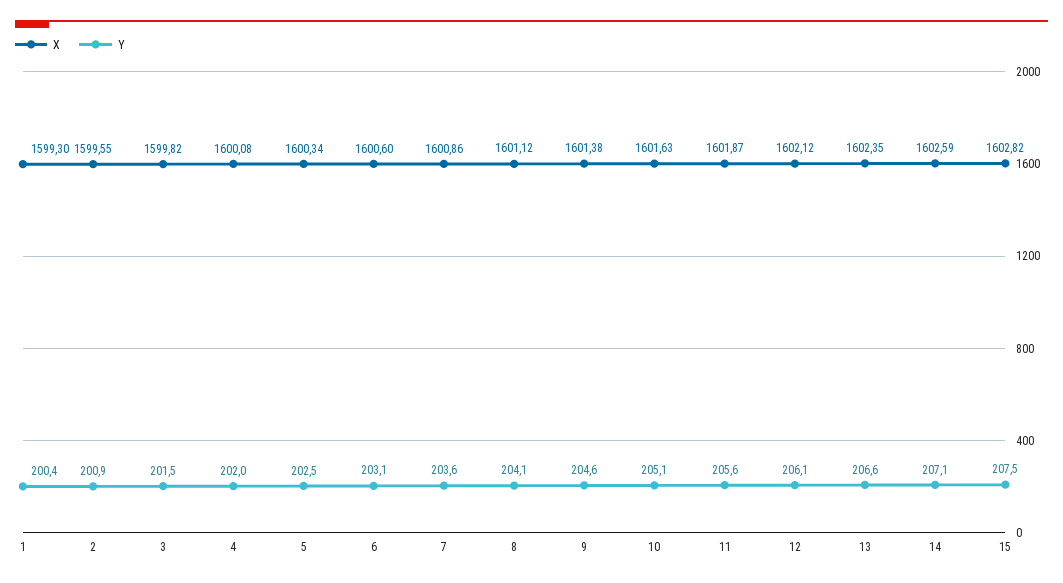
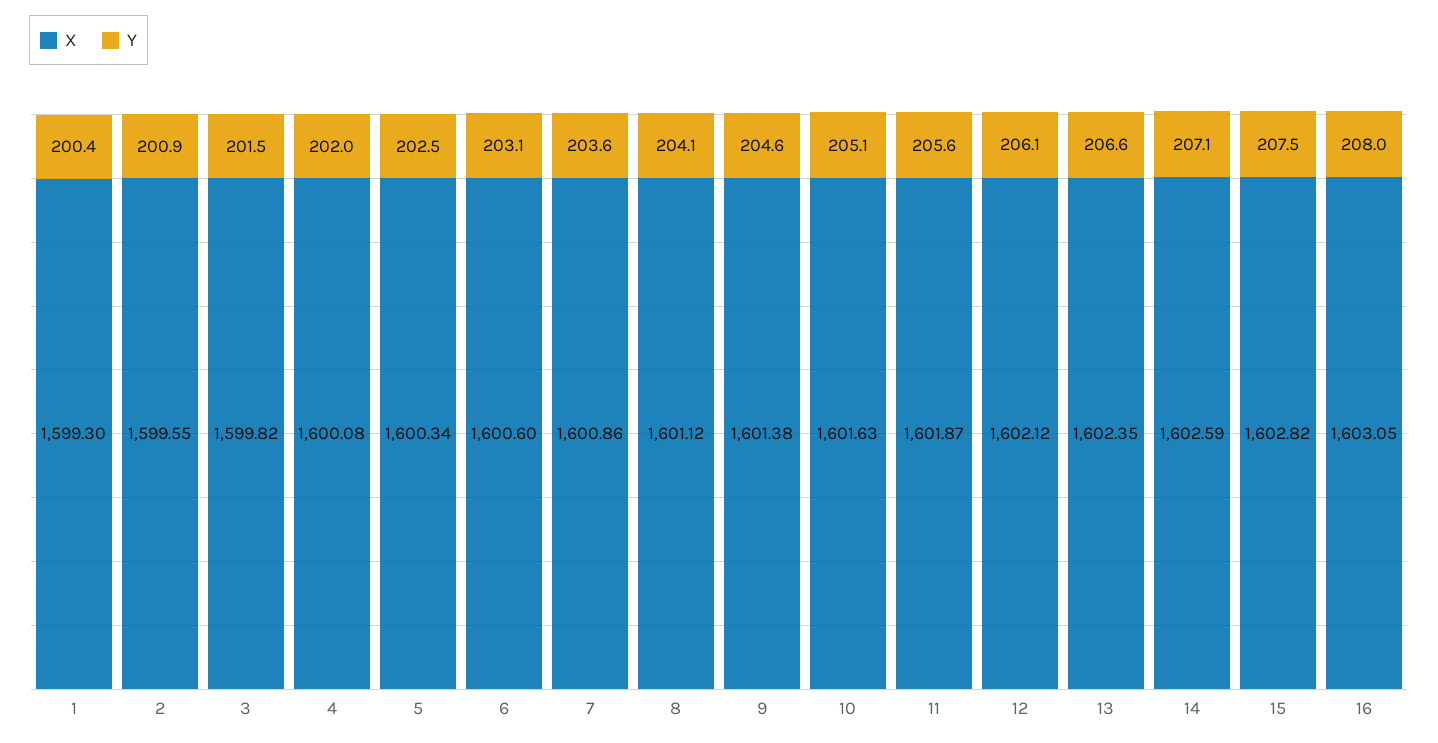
X, 16: none -> 1603.05
Y, 16: none -> 208

